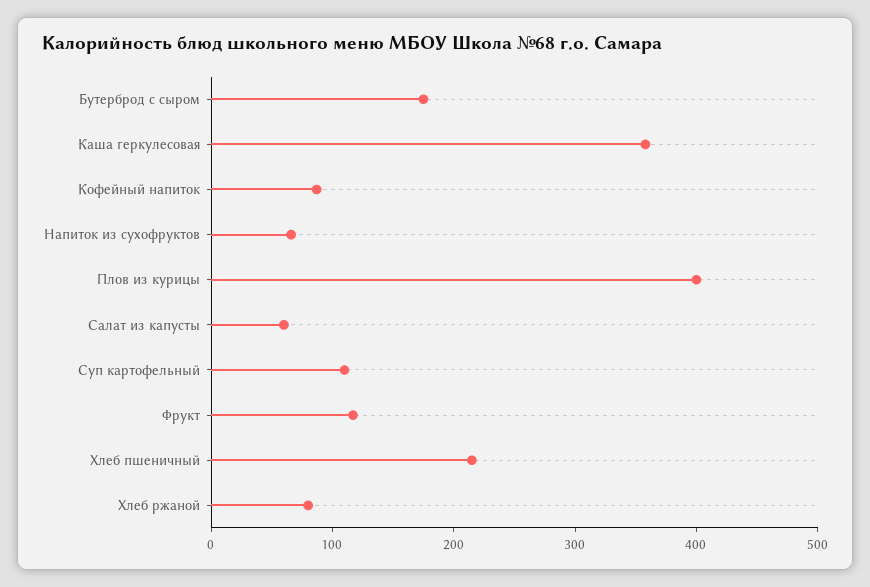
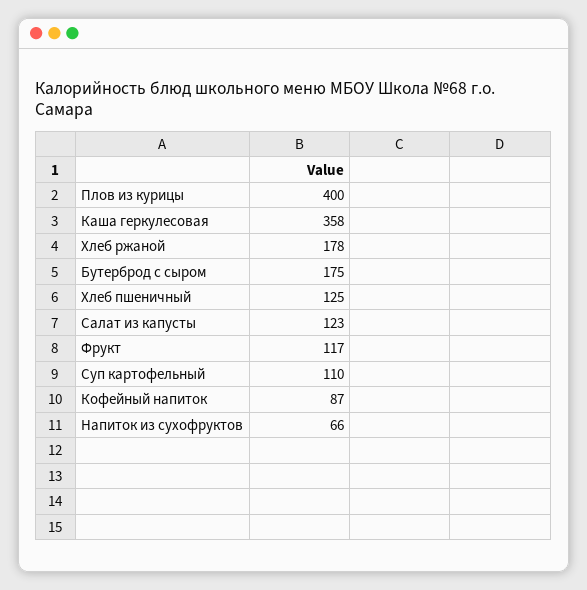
Салат из капусты: 60 -> 123
Хлеб пшеничный: 220 -> 125
Хлеб ржаной: 80 -> 178

